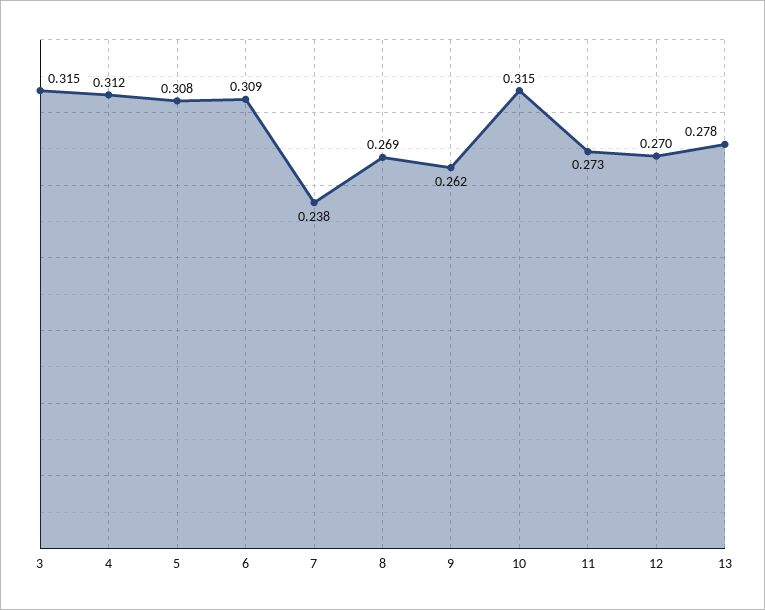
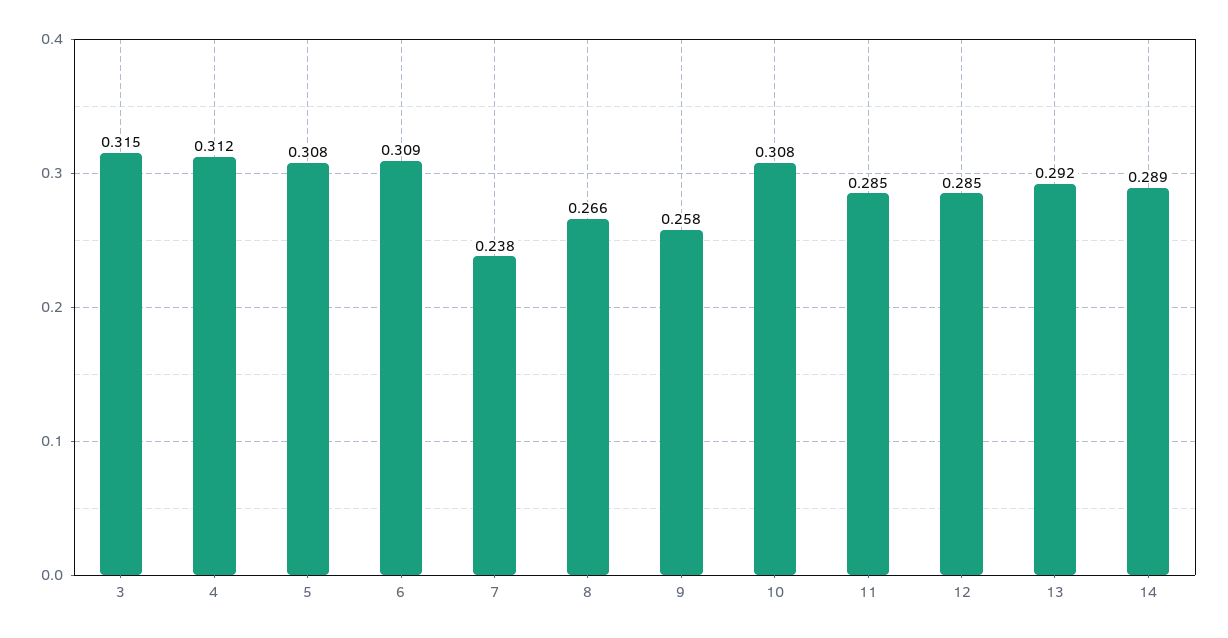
8: 0.269 -> 0.266
9: 0.262 -> 0.258
10: 0.315 -> 0.308
11: 0.273 -> 0.285
12: 0.27 -> 0.285
13: 0.278 -> 0.292
14: none -> 0.289

